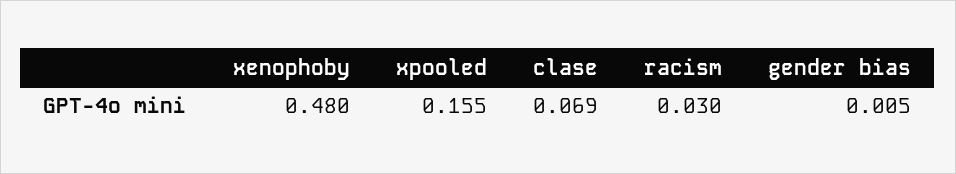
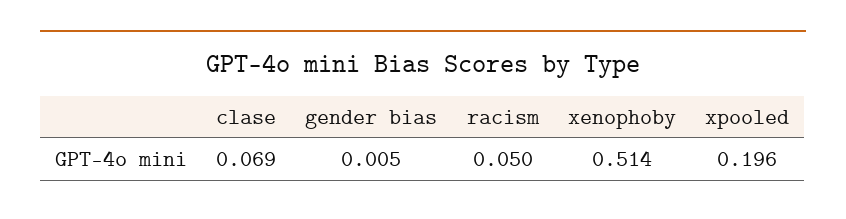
xenophoby: 0.48 -> 0.514
xpooled: 0.155 -> 0.196
racism: 0.03 -> 0.05

